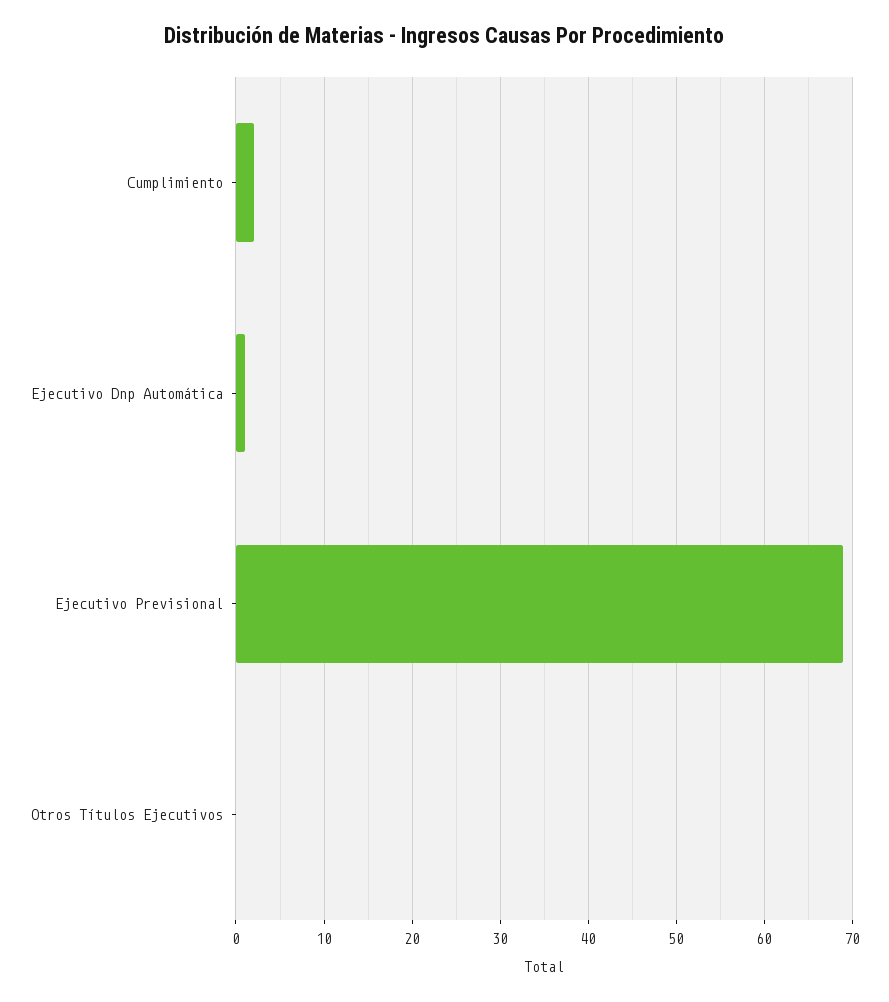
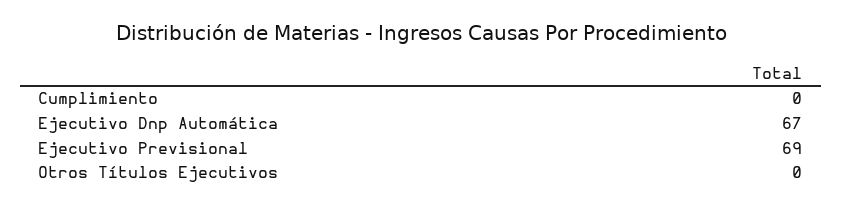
Cumplimiento: 2 -> 0
Ejecutivo Dnp Automática: 1 -> 67

